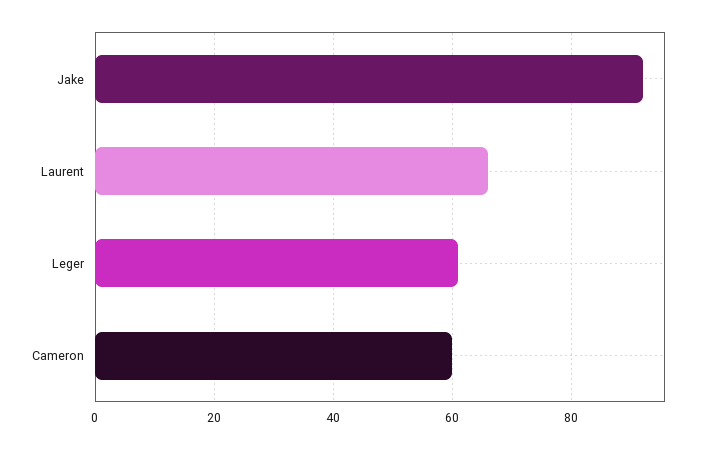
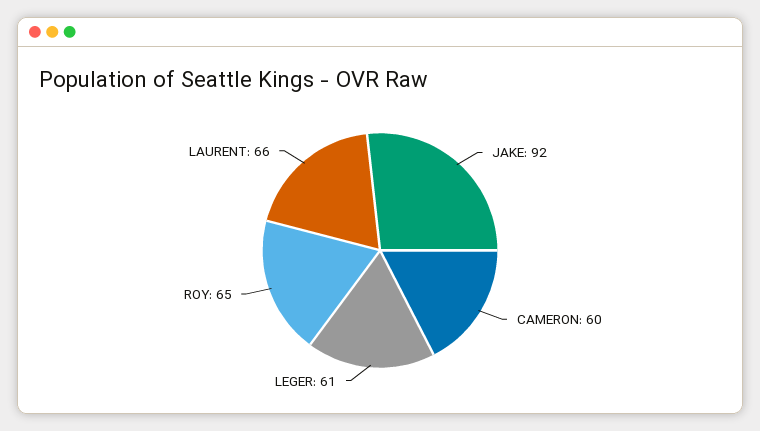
ROY: none -> 65

